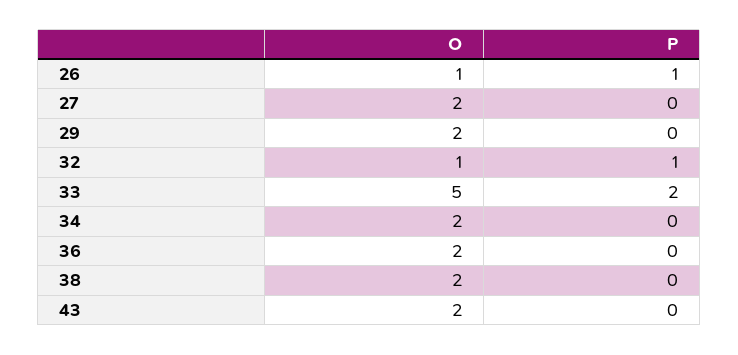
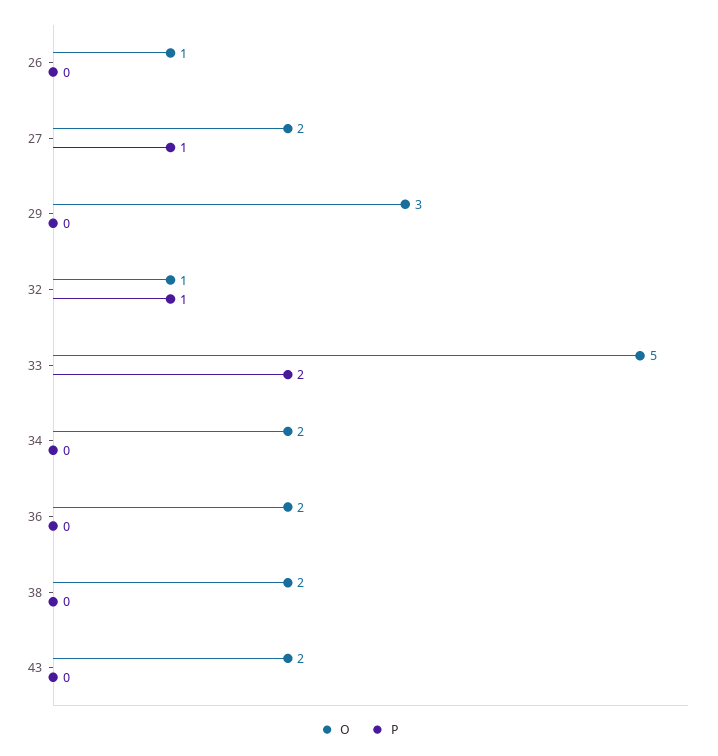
P, 26: 1 -> 0
P, 27: 0 -> 1
O, 29: 2 -> 3

